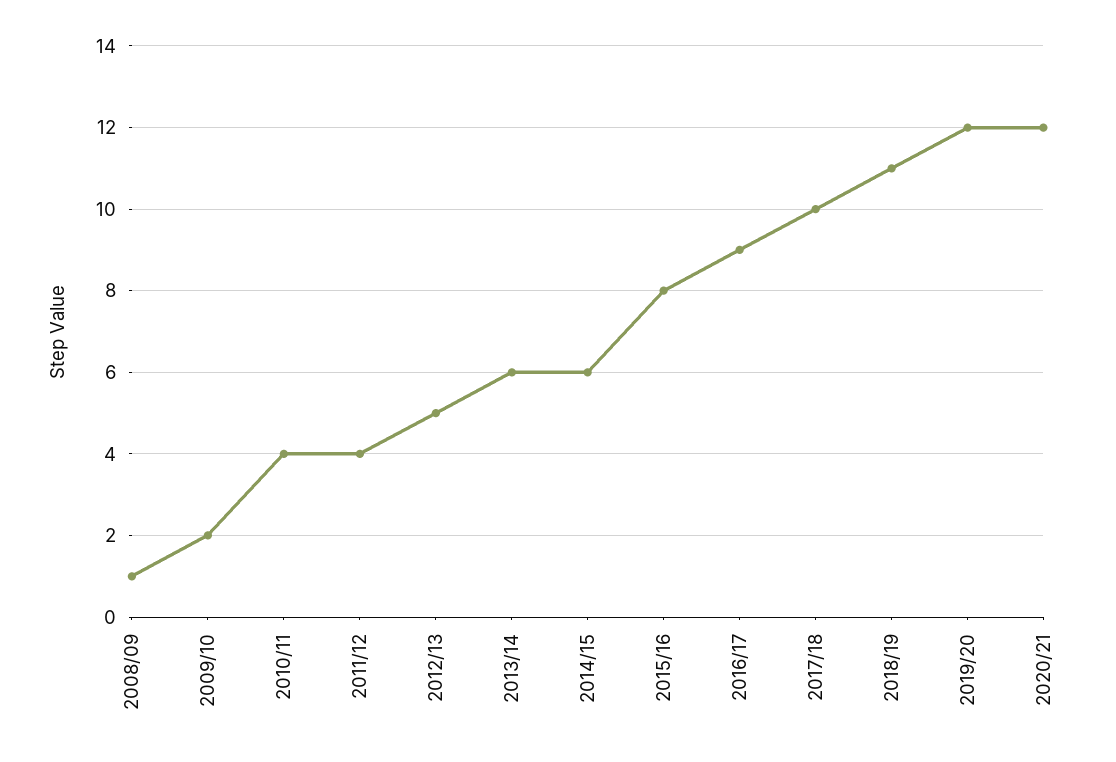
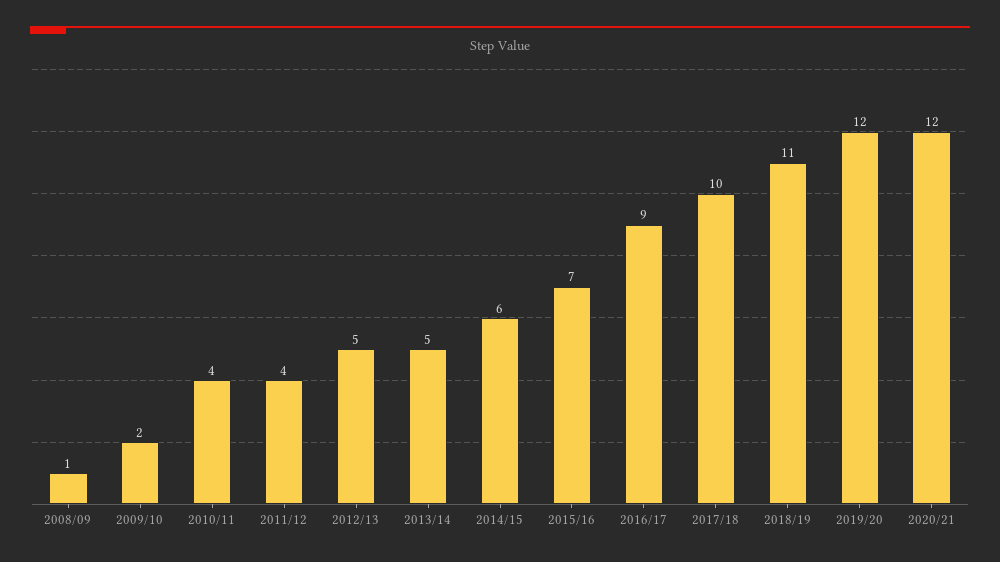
2013/14: 6 -> 5
2015/16: 8 -> 7

